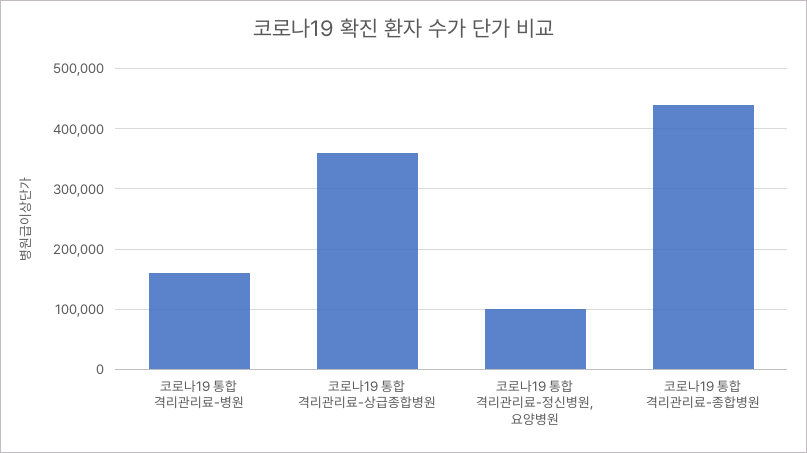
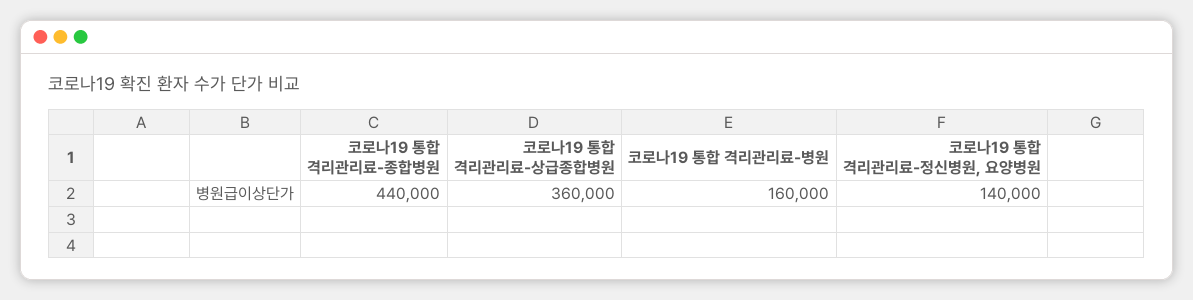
코로나19 통합 격리관리료-정신병원, 요양병원: 100000 -> 140000

